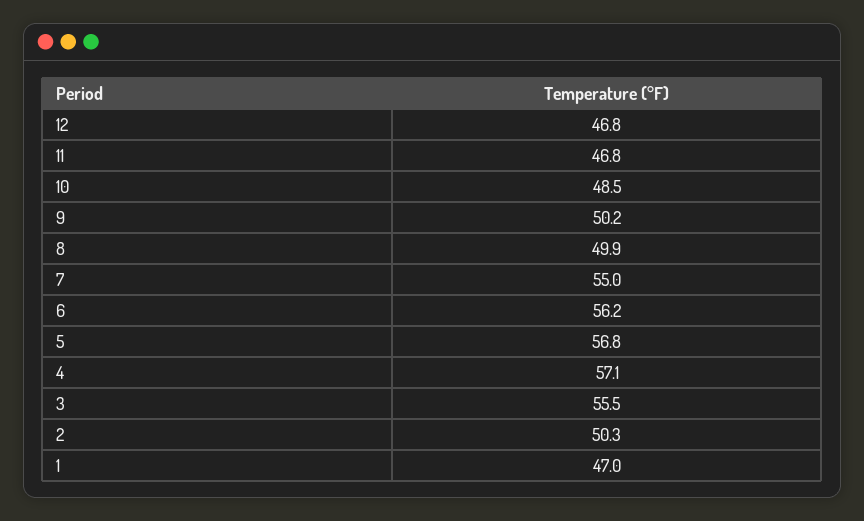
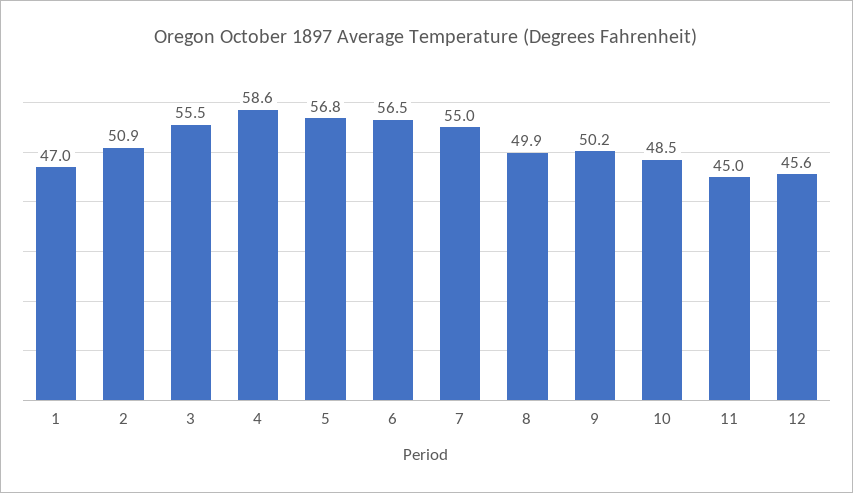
12: 46.8 -> 45.6
11: 46.8 -> 45
6: 56.2 -> 56.5
4: 57.1 -> 58.6
2: 50.3 -> 50.9

